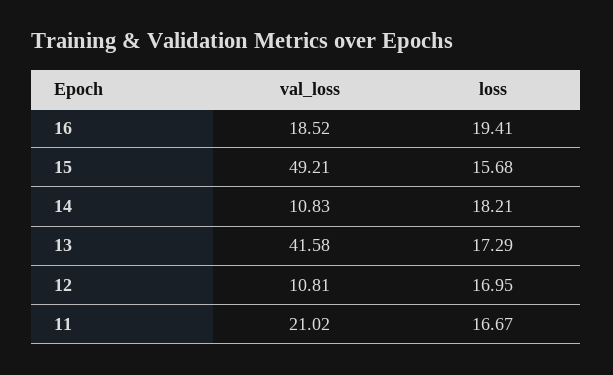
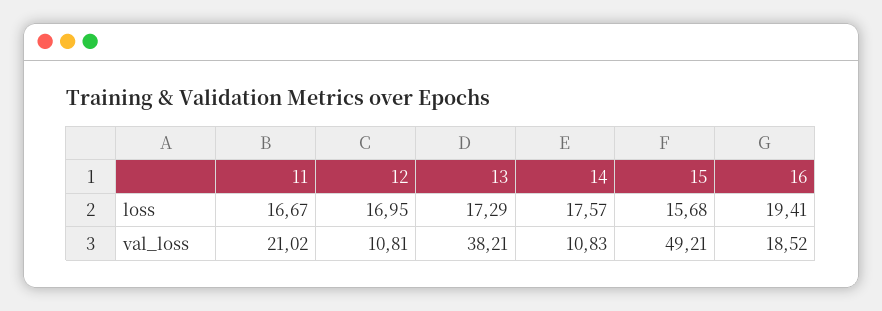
loss, 14: 18.21 -> 17.57
val_loss, 13: 41.58 -> 38.21

